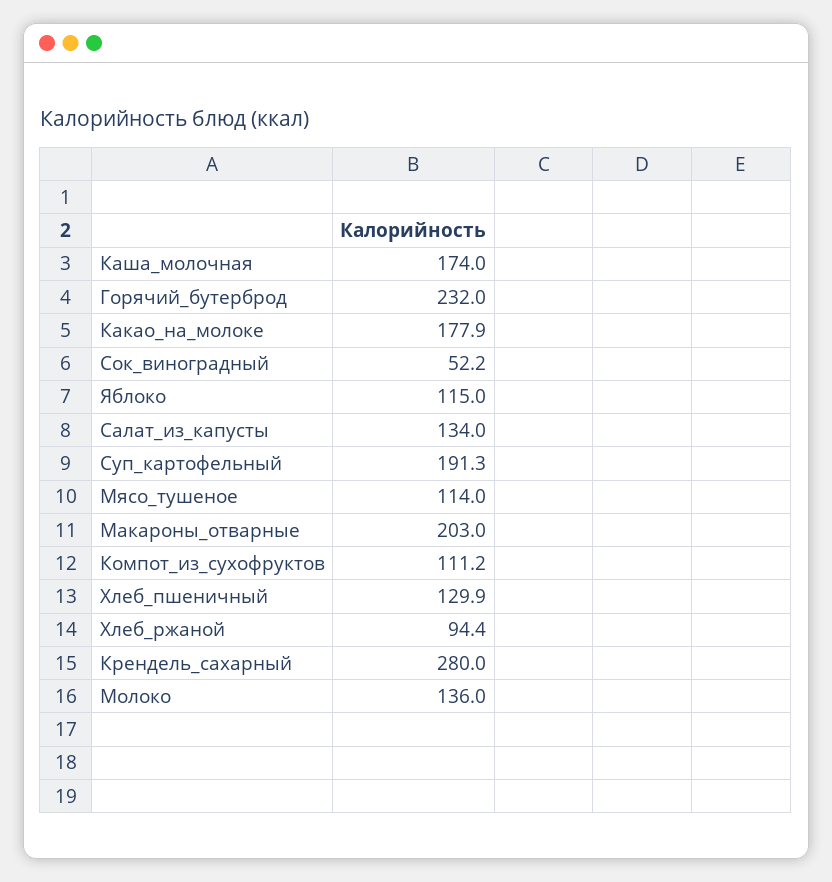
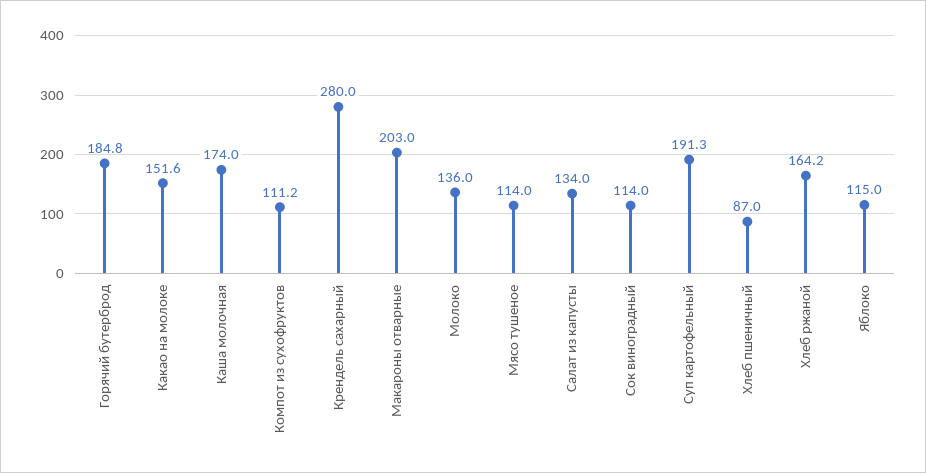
Горячий_бутерброд: 232 -> 184.8
Какао_на_молоке: 177.9 -> 151.6
Сок_виноградный: 52.2 -> 114
Хлеб_пшеничный: 129.9 -> 87
Хлеб_ржаной: 94.4 -> 164.2

